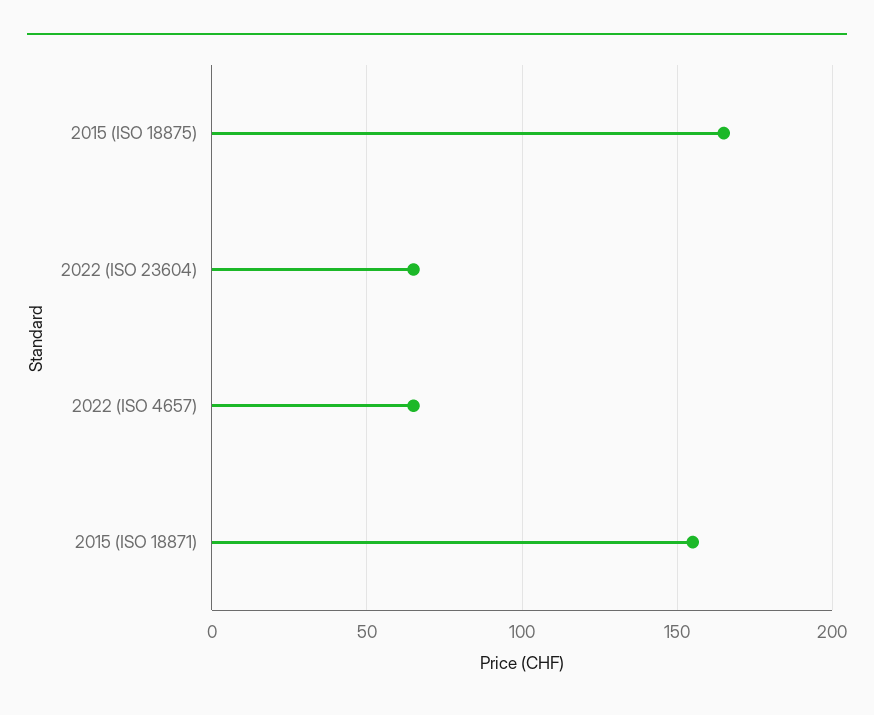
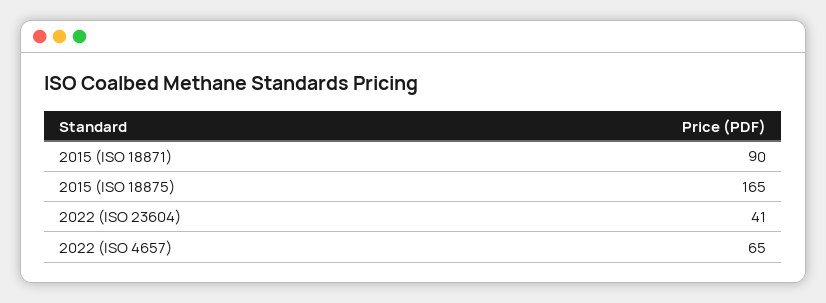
2022 (ISO 23604): 65 -> 41
2015 (ISO 18871): 155 -> 90

